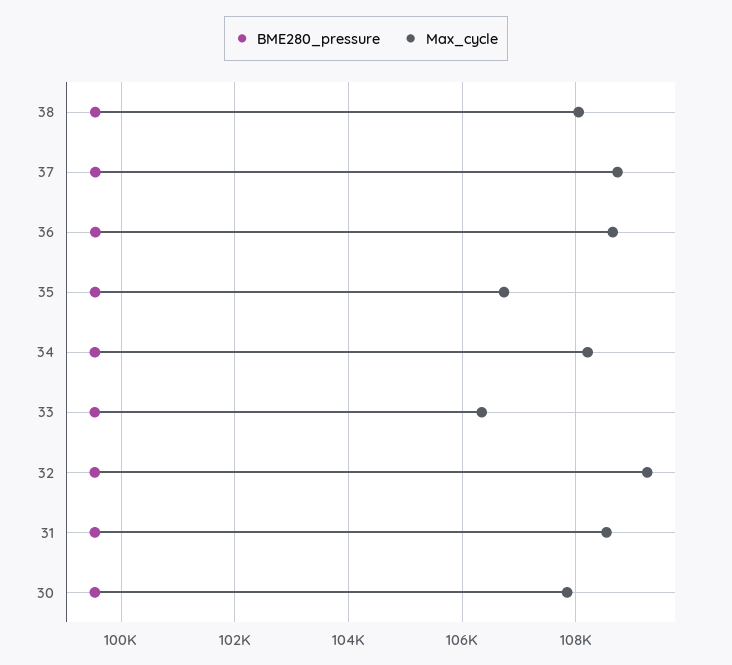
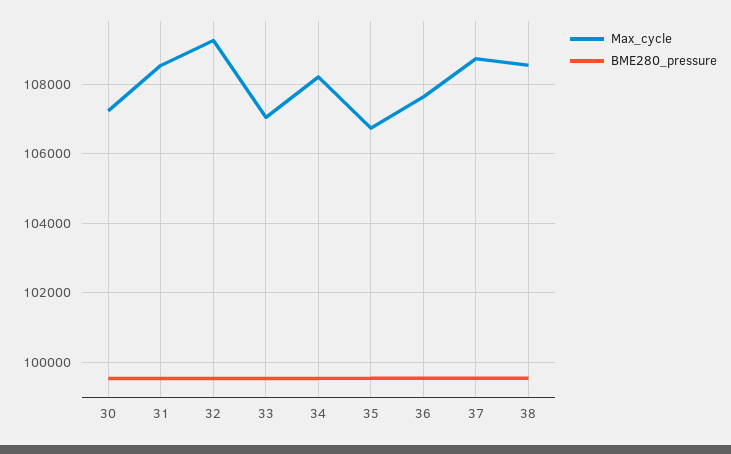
Max_cycle, 38: 108000 -> 108600
Max_cycle, 36: 108600 -> 107600
Max_cycle, 33: 106400 -> 107000
Max_cycle, 30: 107800 -> 107200

